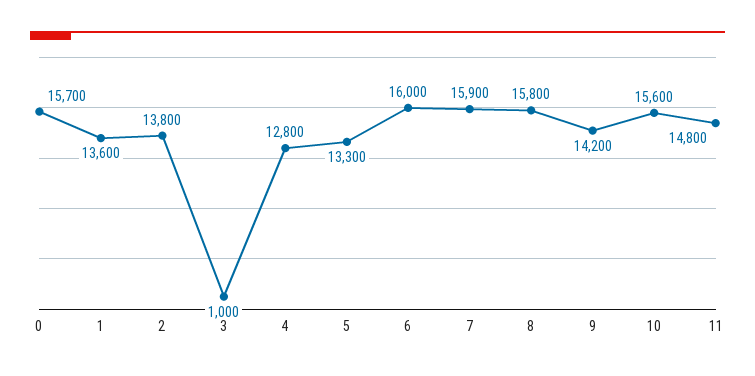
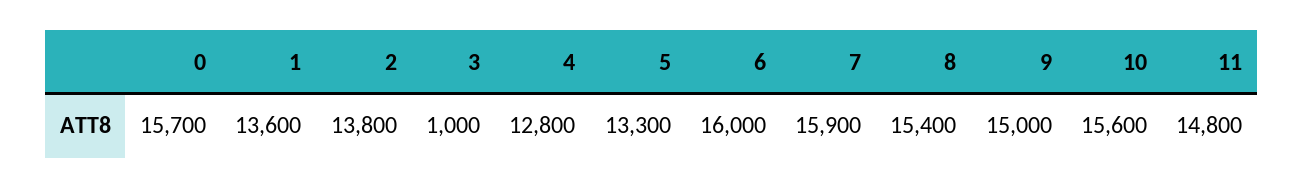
8: 15800 -> 15400
9: 14200 -> 15000

